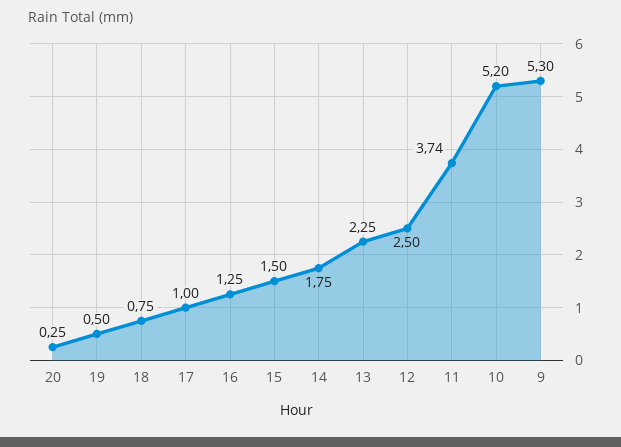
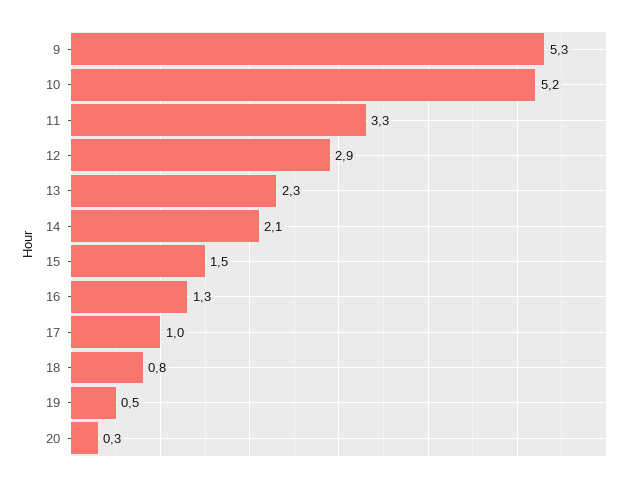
14: 1.75 -> 2.1
12: 2.5 -> 2.9
11: 3.74 -> 3.3

